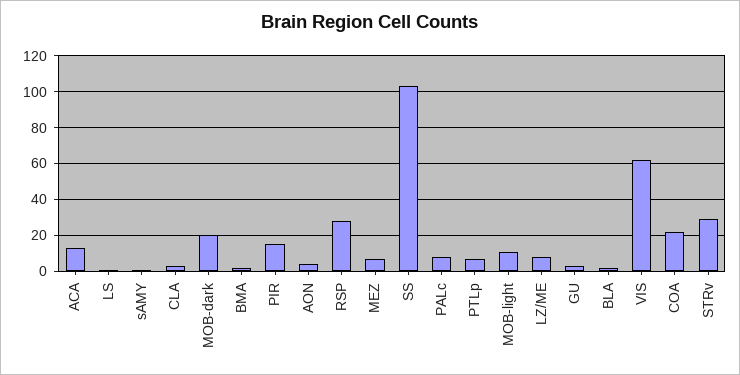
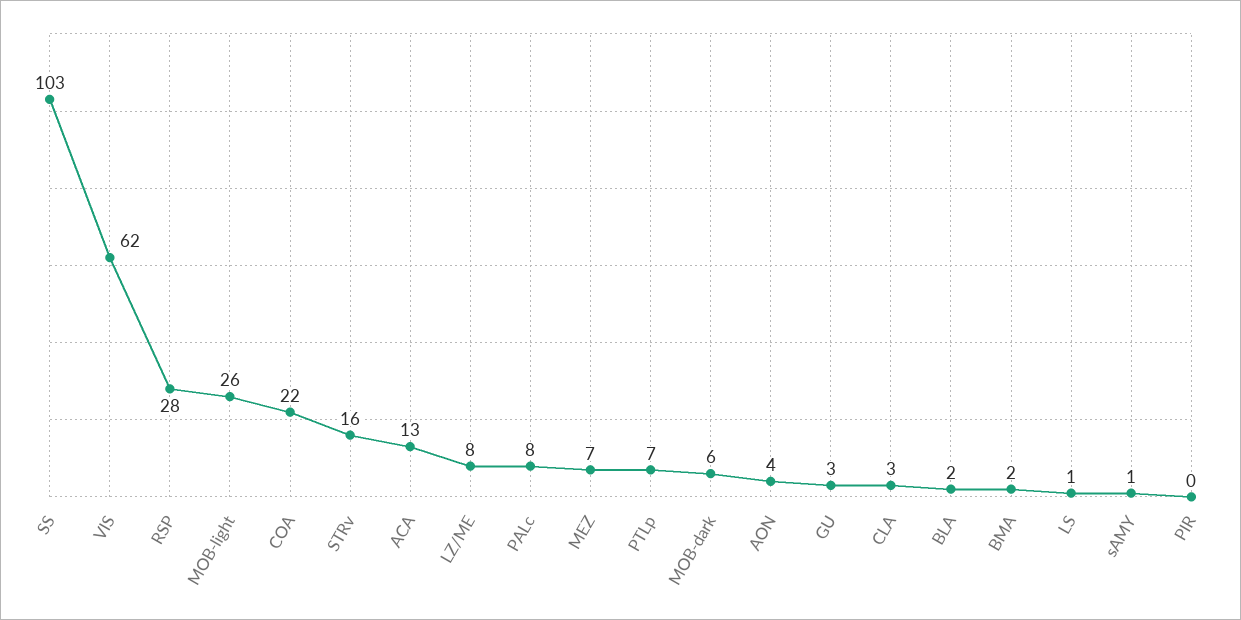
MOB-dark: 20 -> 6
PIR: 15 -> 0
MOB-light: 10 -> 26
STRv: 30 -> 16

